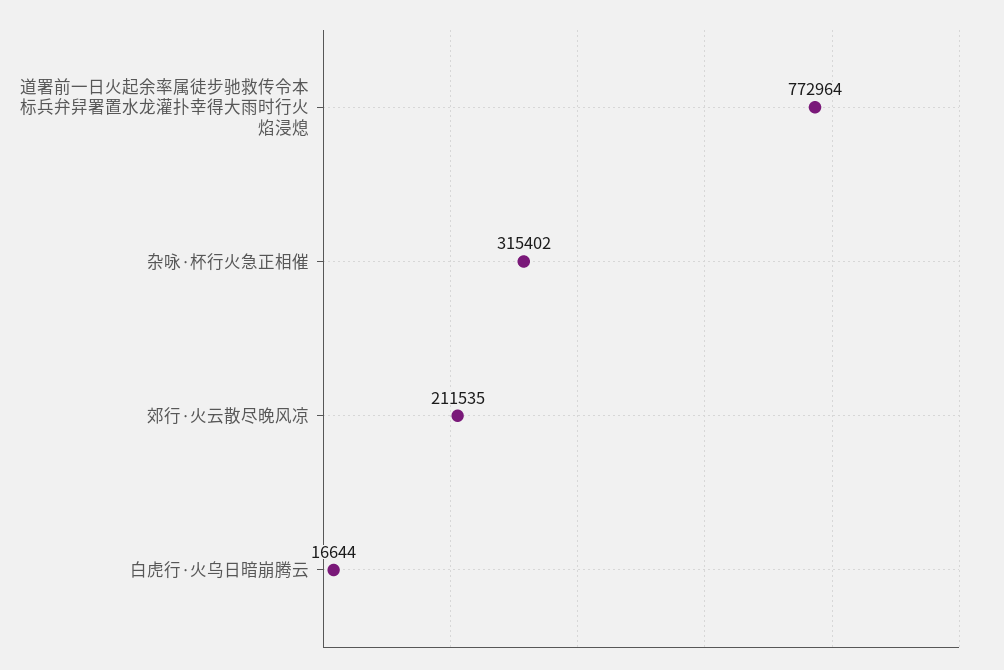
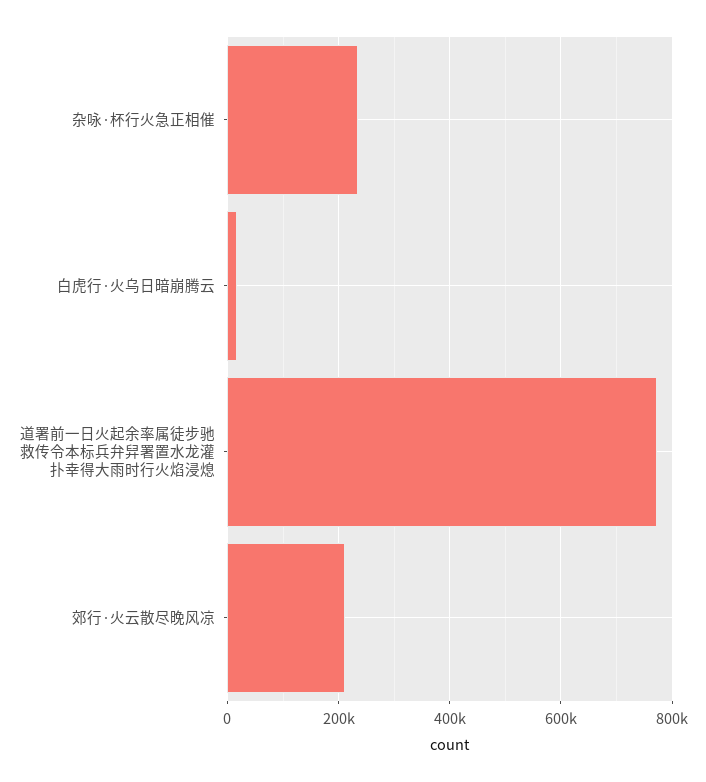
杂咏·杯行火急正相催: 315402 -> 240000

